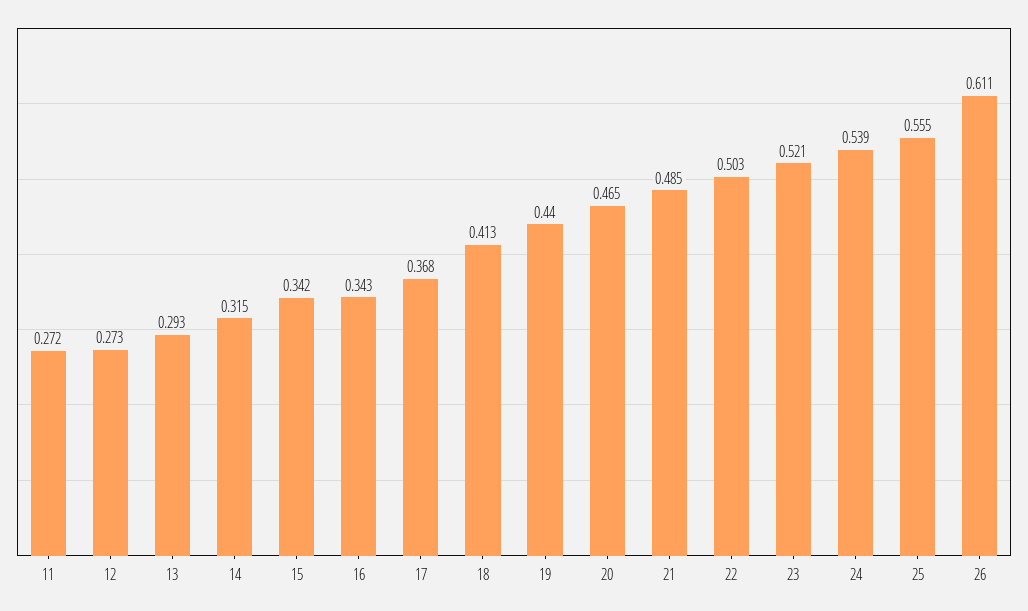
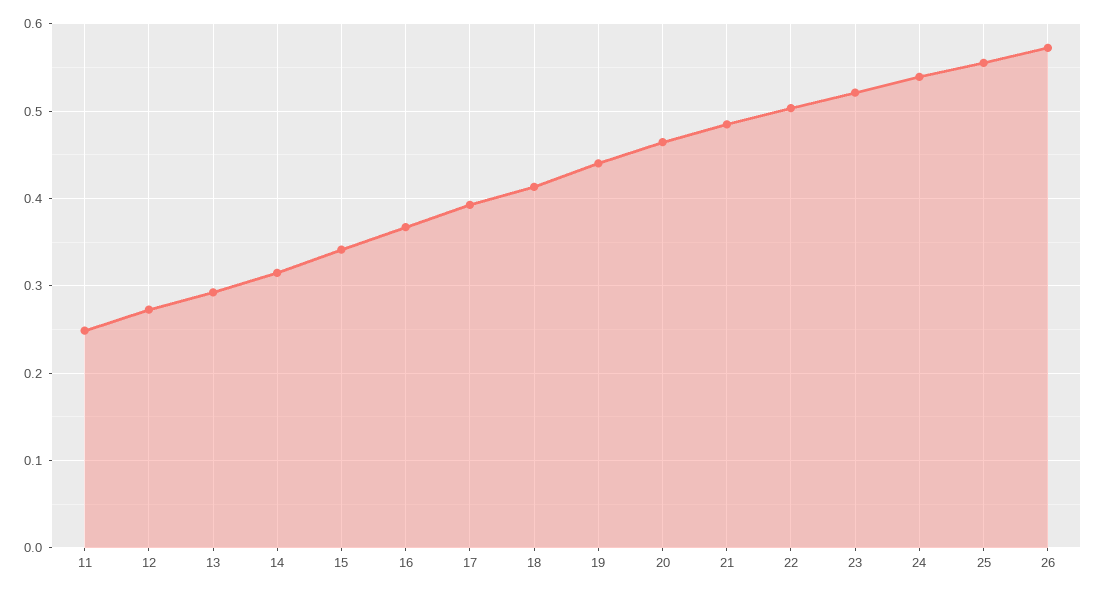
11: 0.272 -> 0.25
16: 0.343 -> 0.37
17: 0.368 -> 0.39
26: 0.611 -> 0.57

